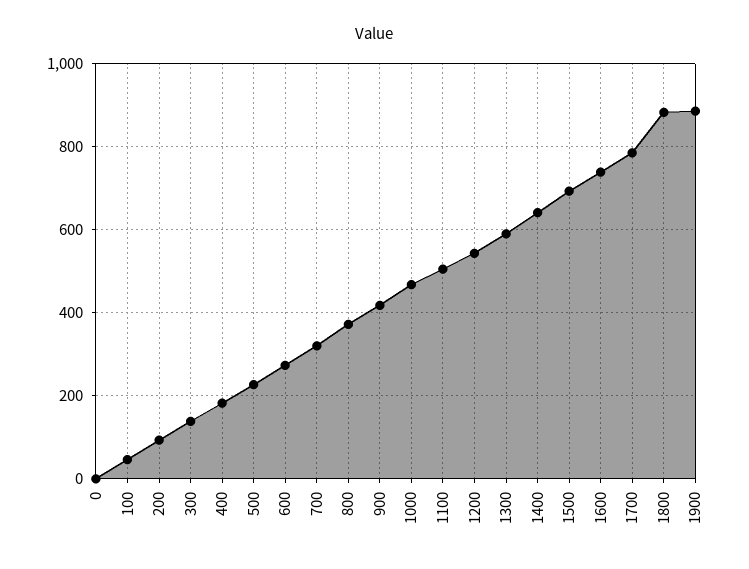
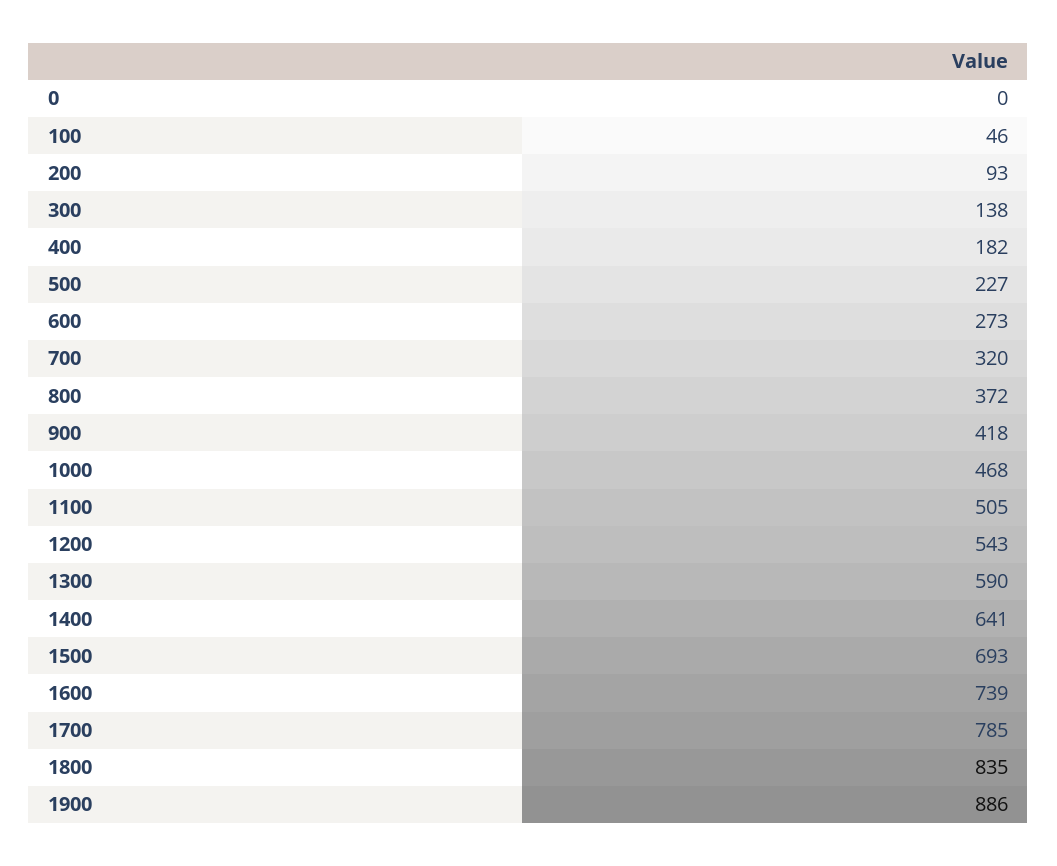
1800: 880 -> 835

